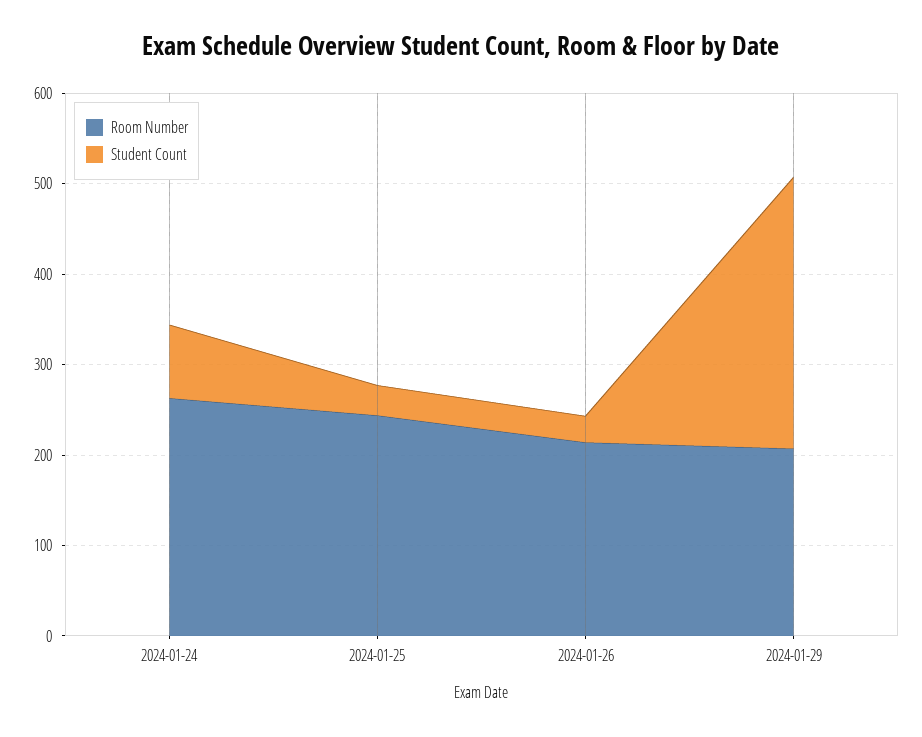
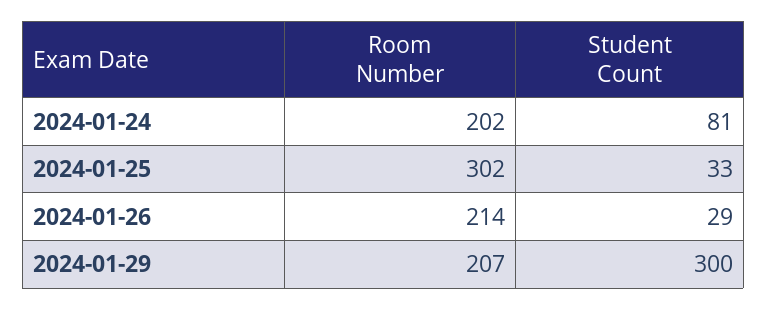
Room Number, 2024-01-24: 260 -> 202
Room Number, 2024-01-25: 240 -> 302

